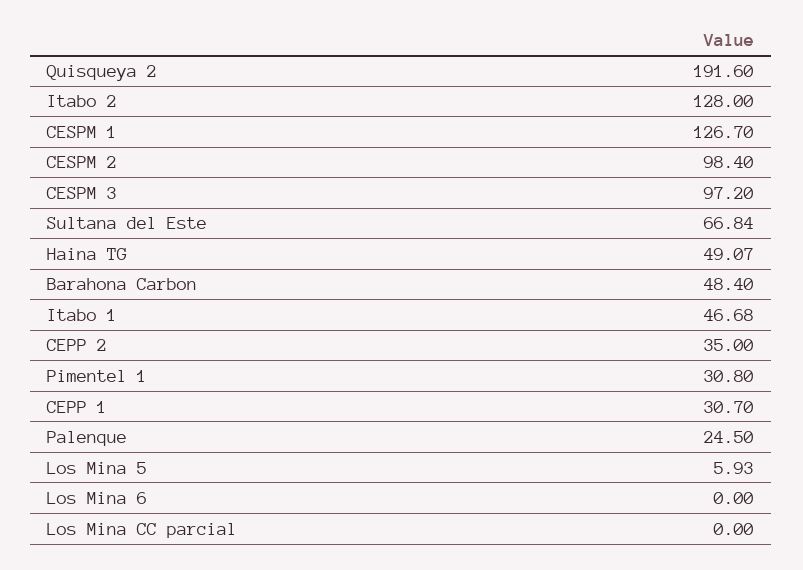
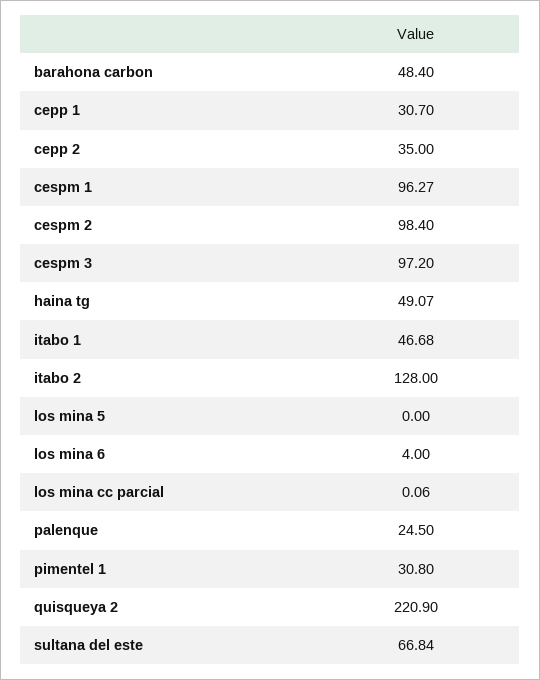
Quisqueya 2: 191.6 -> 220.9
CESPM 1: 126.7 -> 96.27
Los Mina 5: 5.93 -> 0
Los Mina 6: 0 -> 4
Los Mina CC parcial: 0 -> 0.06

